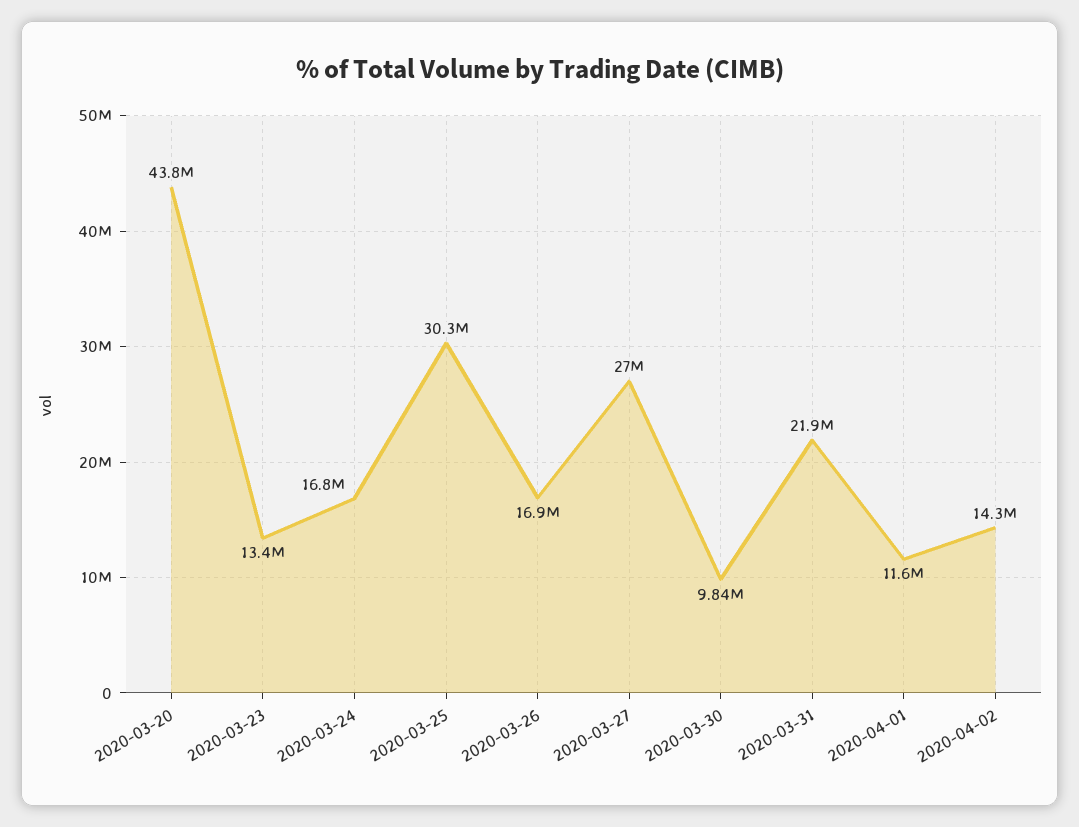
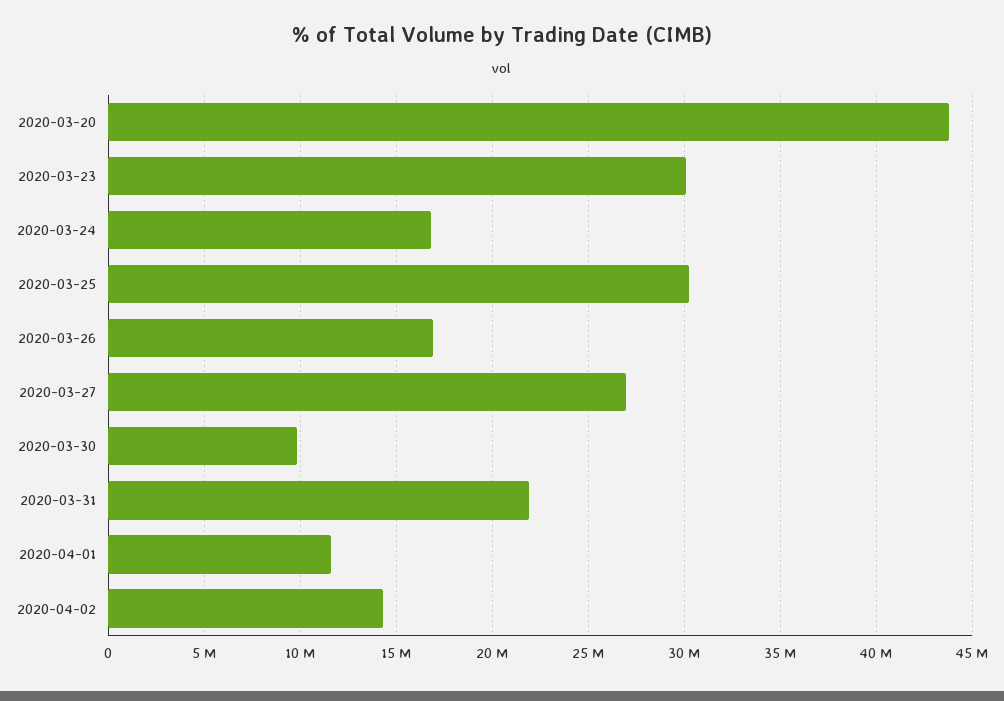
2020-03-23: 13400000 -> 30000000

